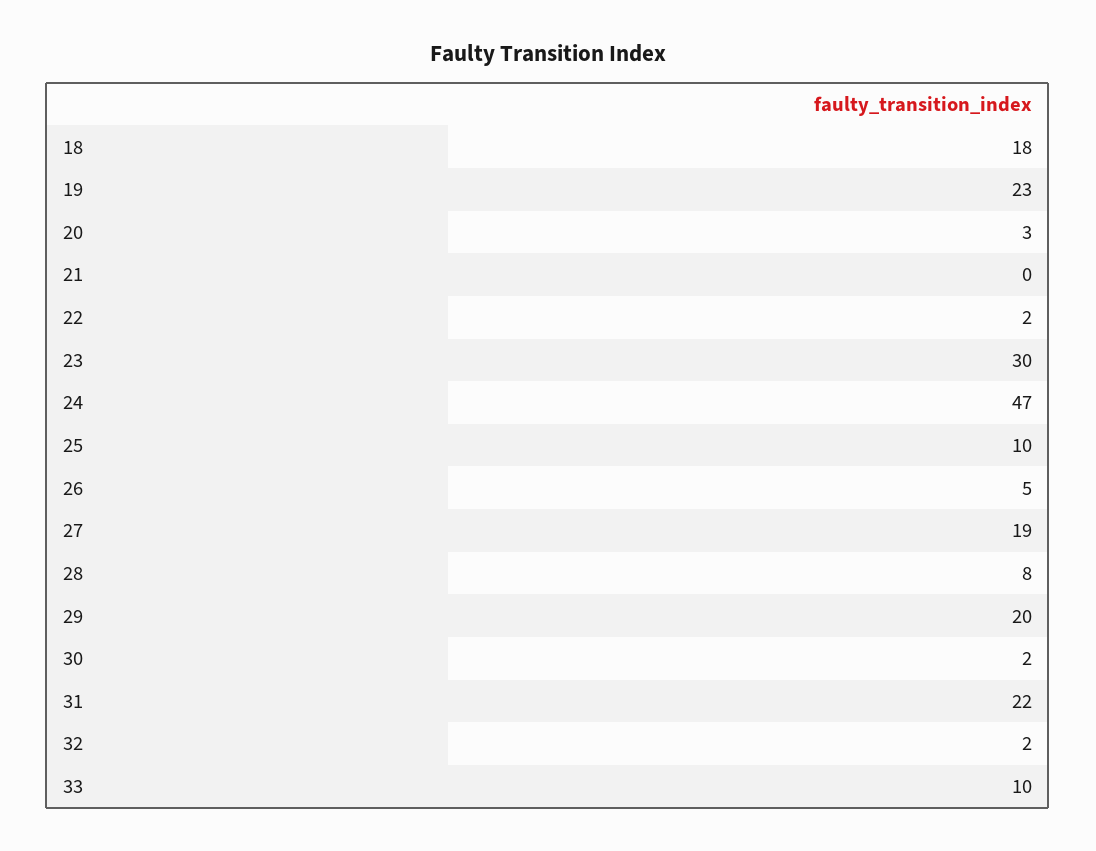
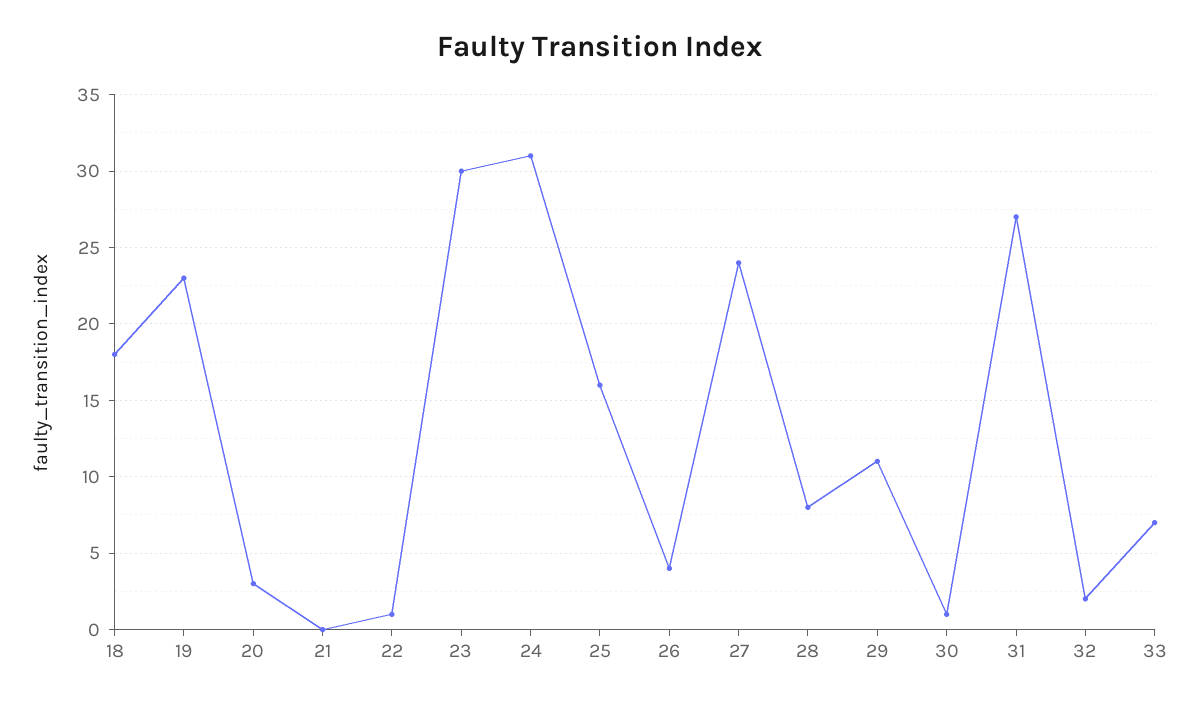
22: 2 -> 1
24: 47 -> 31
25: 10 -> 16
26: 5 -> 4
27: 19 -> 24
29: 20 -> 11
30: 2 -> 1
31: 22 -> 27
33: 10 -> 7

